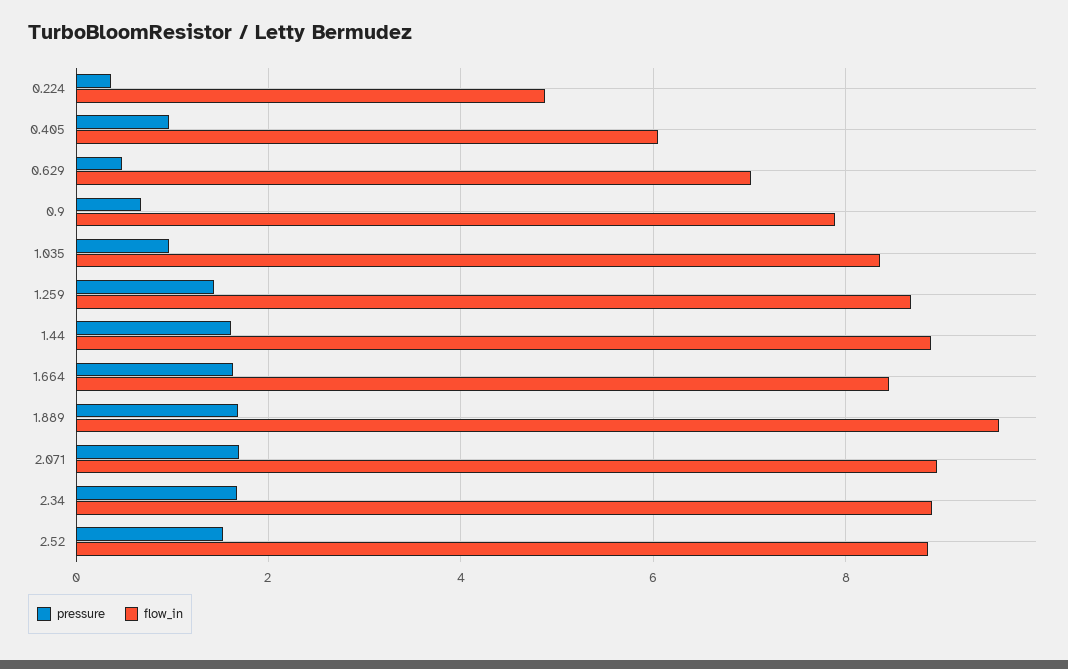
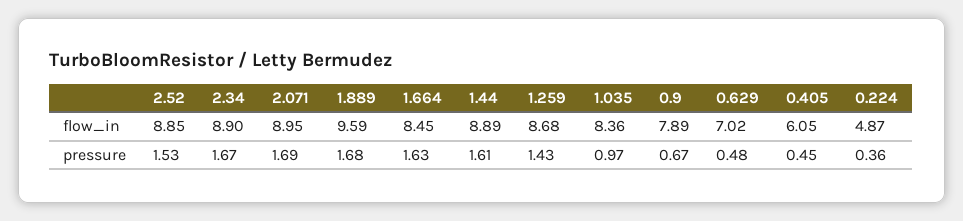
pressure, 0.405: 1 -> 0.45

